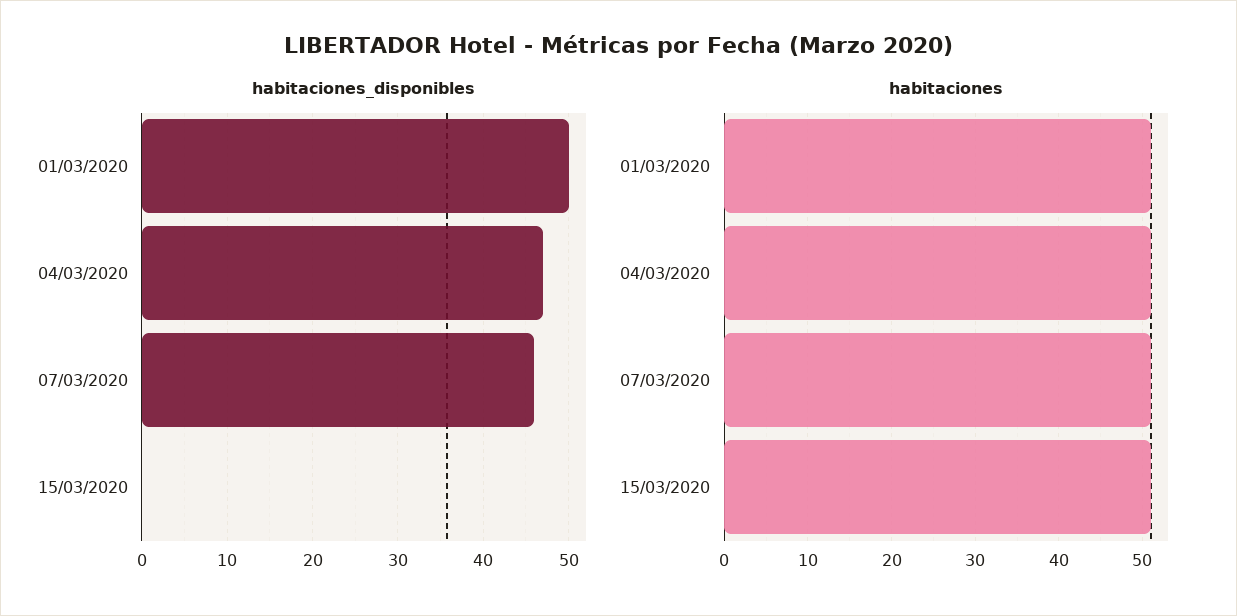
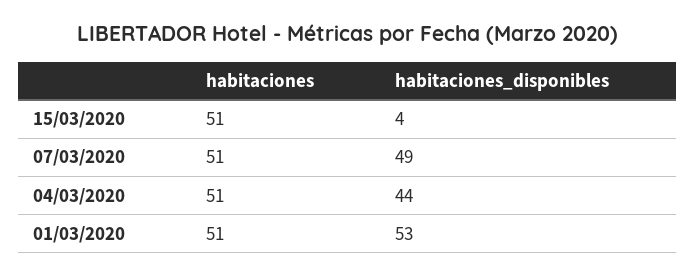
habitaciones_disponibles, 01/03/2020: 50 -> 53
habitaciones_disponibles, 04/03/2020: 47 -> 44
habitaciones_disponibles, 07/03/2020: 46 -> 49
habitaciones_disponibles, 15/03/2020: 0 -> 4

